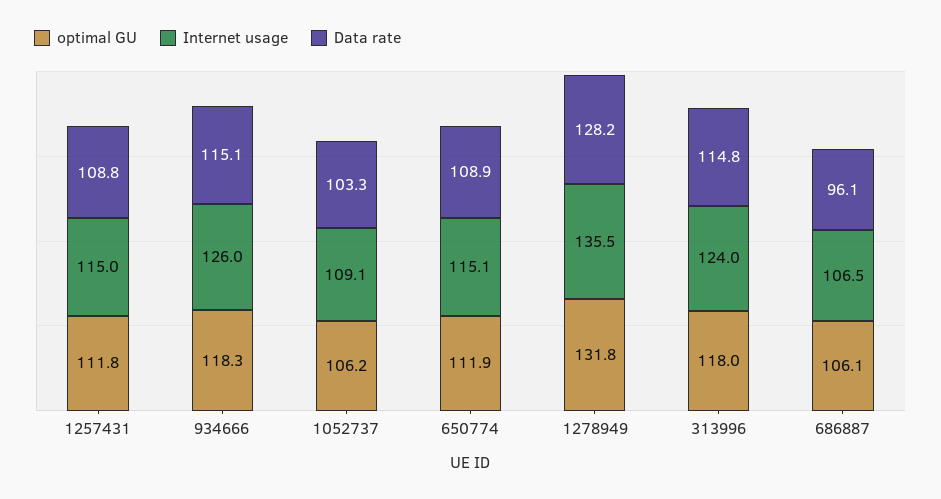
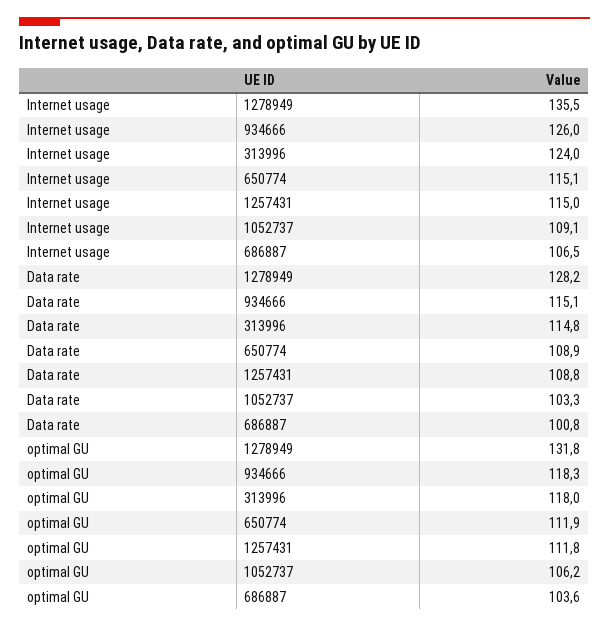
optimal GU, 686887: 106.1 -> 103.6
Data rate, 686887: 96.1 -> 100.8

